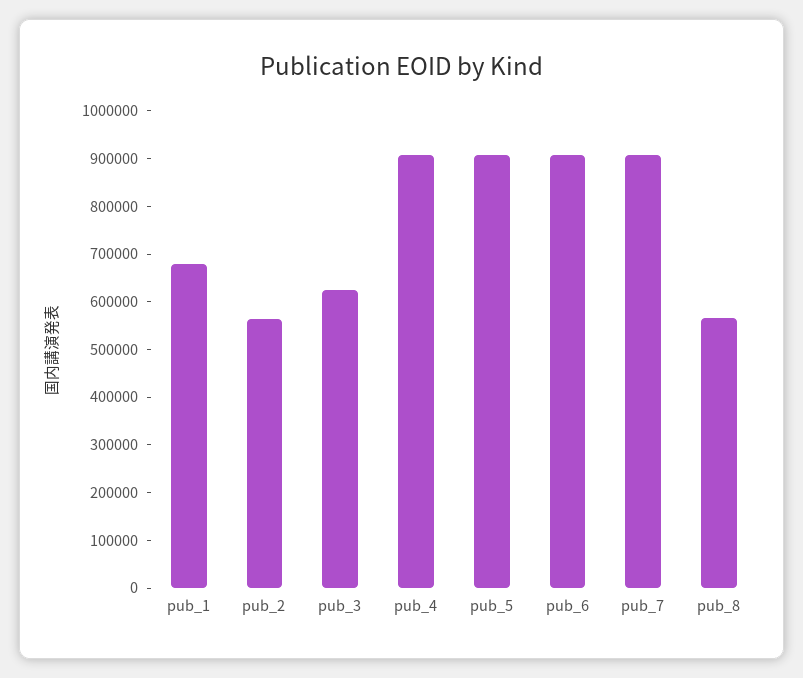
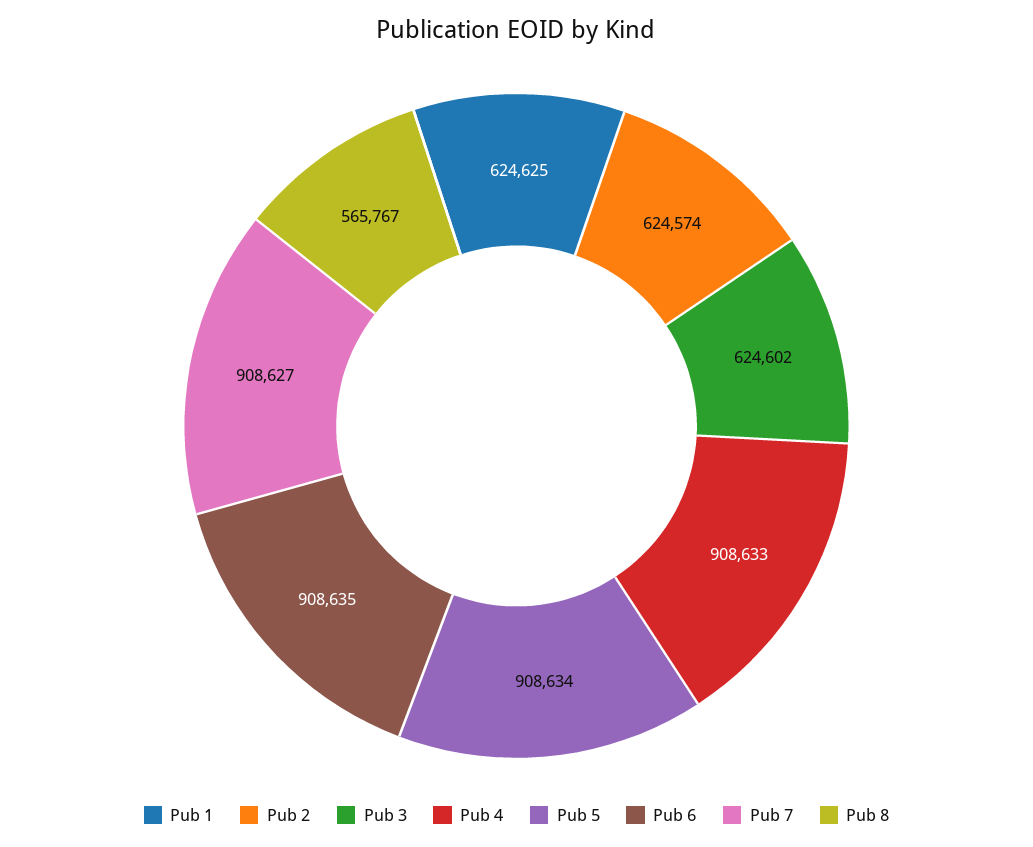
pub_1: 680000 -> 624625
pub_2: 560000 -> 624574

